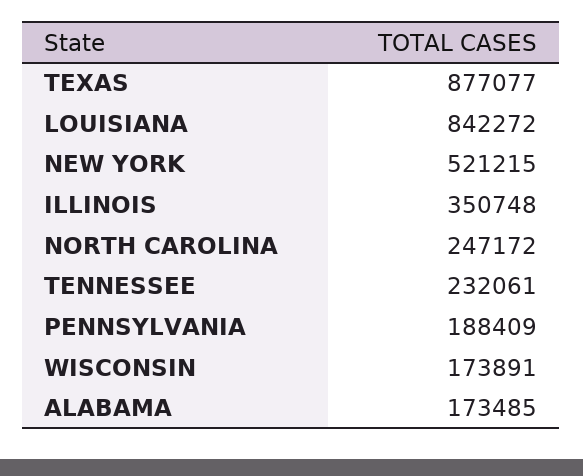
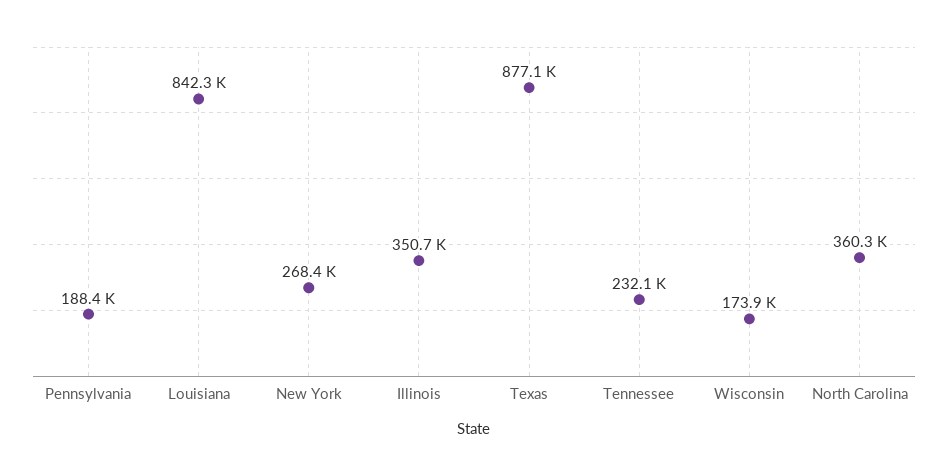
NEW YORK: 521215 -> 268400
NORTH CAROLINA: 247172 -> 360300
ALABAMA: 173485 -> none

